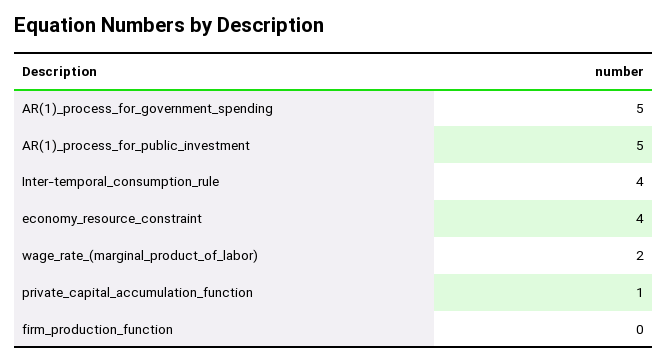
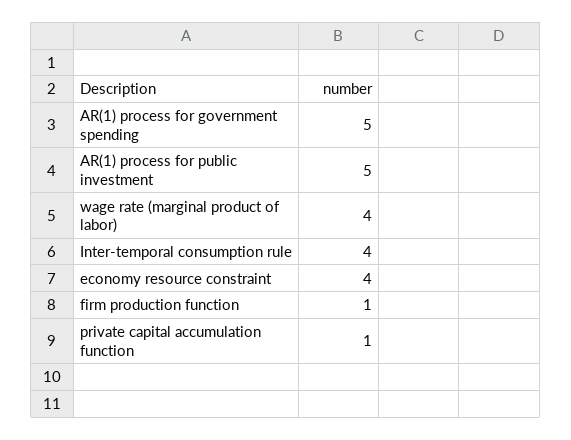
wage_rate_(marginal_product_of_labor): 2 -> 4
firm_production_function: 0 -> 1

